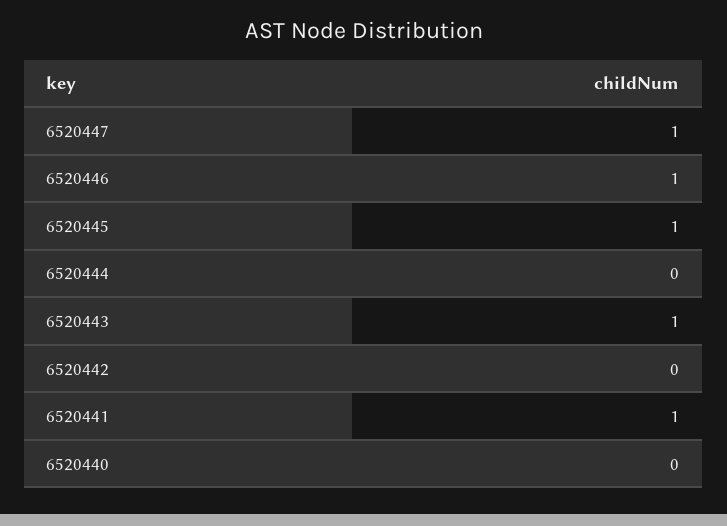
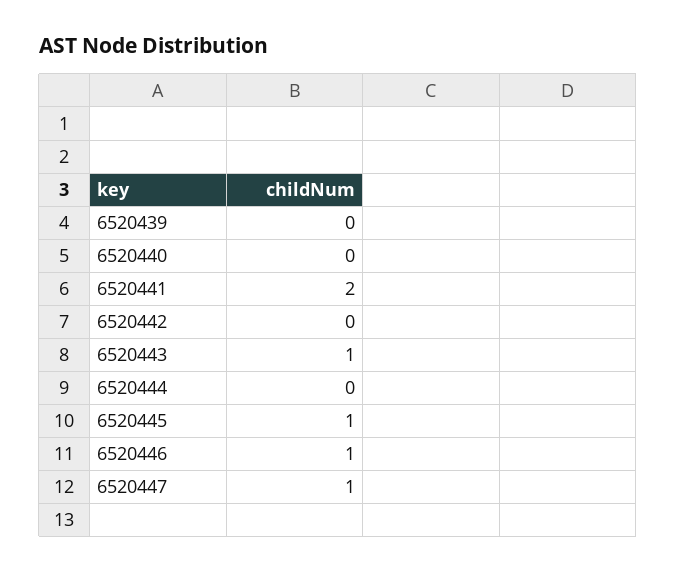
6520441: 1 -> 2
6520439: none -> 0

